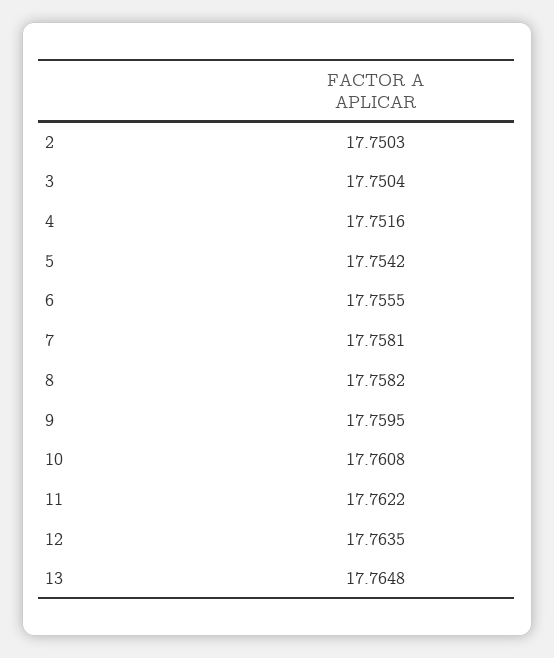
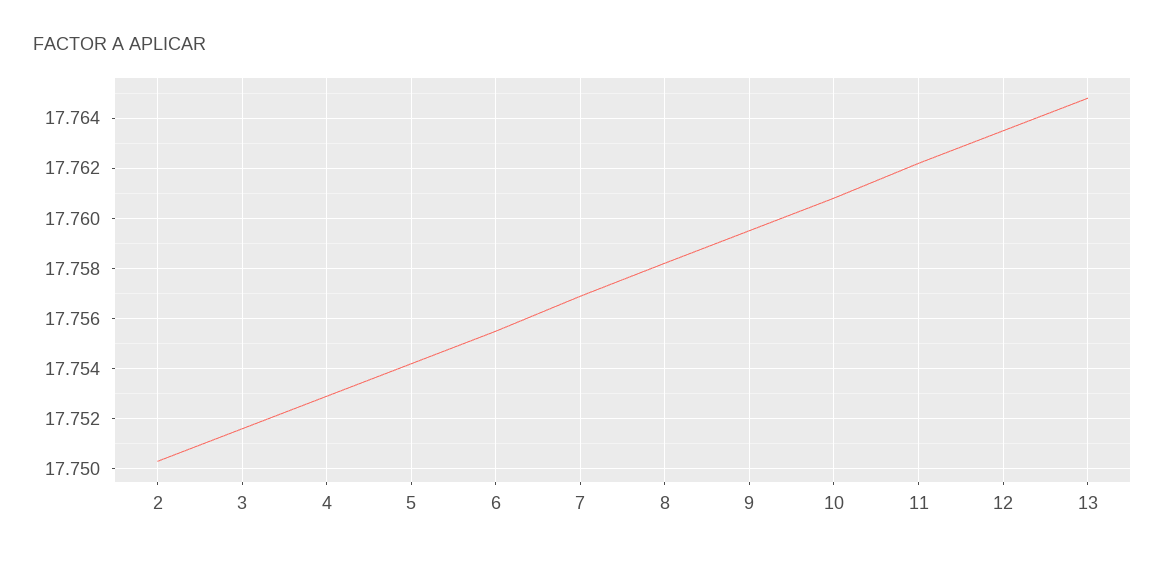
3: 17.7504 -> 17.7515
4: 17.7516 -> 17.753
7: 17.7581 -> 17.757

